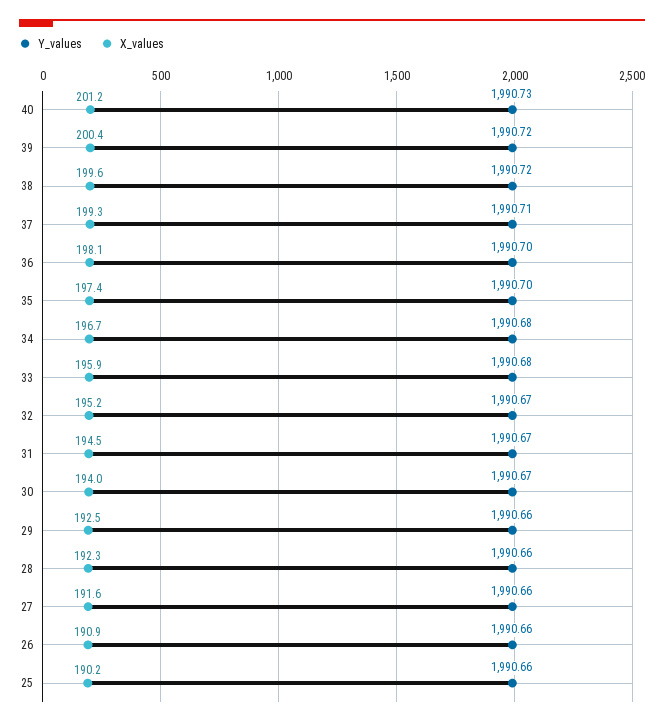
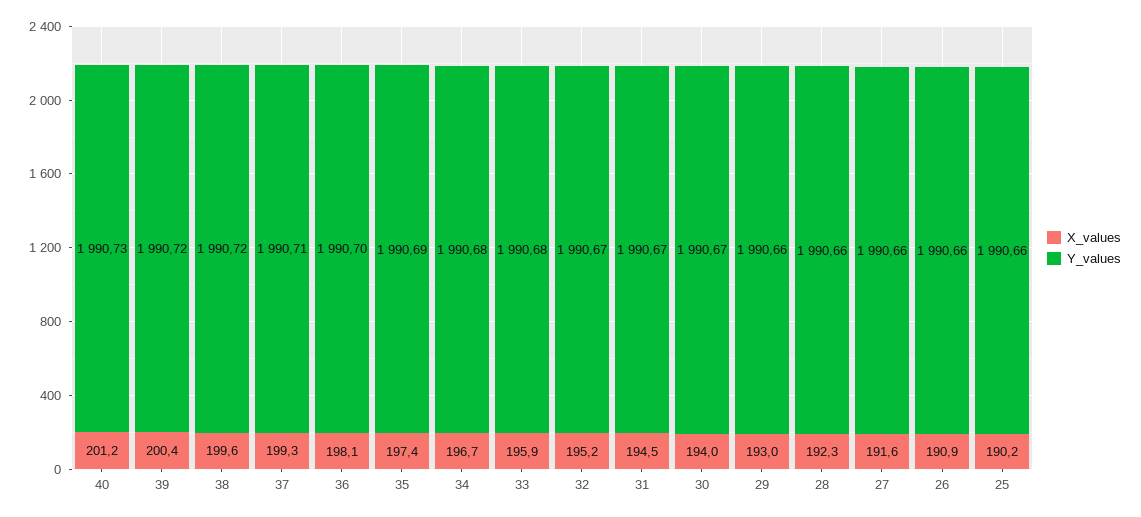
Y_values, 35: 1990.7 -> 1990.69
X_values, 29: 192.5 -> 193

